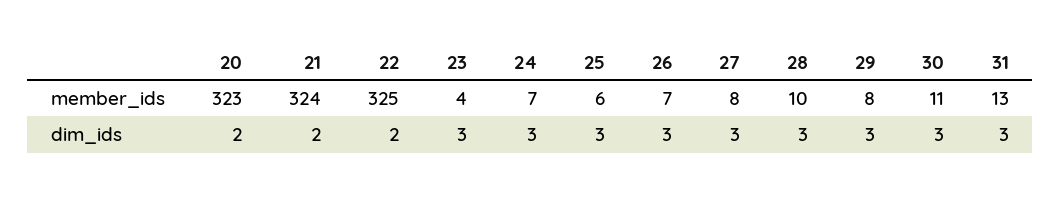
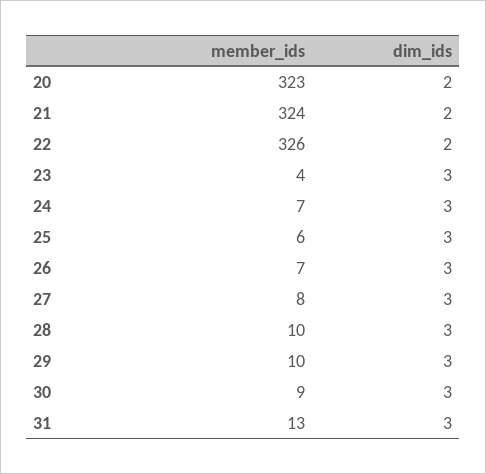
22, member_ids: 325 -> 326
29, member_ids: 8 -> 10
30, member_ids: 11 -> 9

